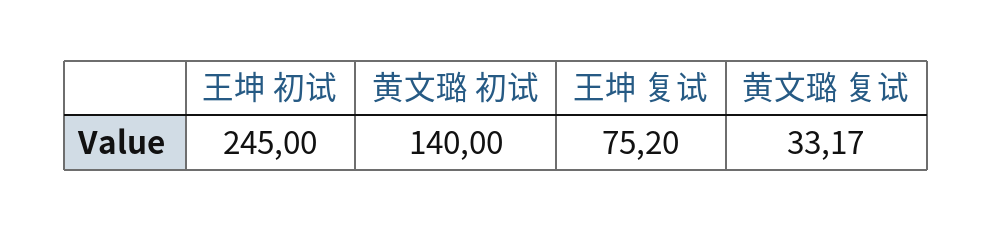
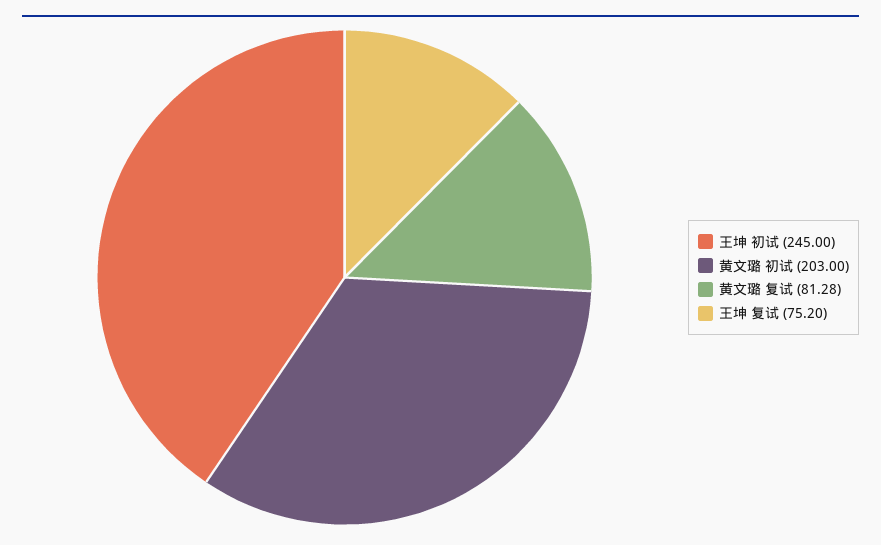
黄文璐 初试: 140 -> 203
黄文璐 复试: 33.17 -> 81.28

